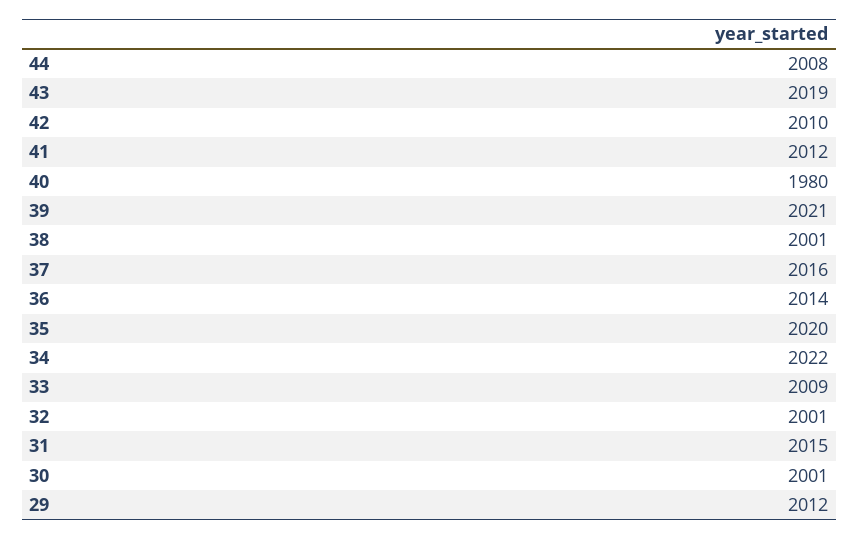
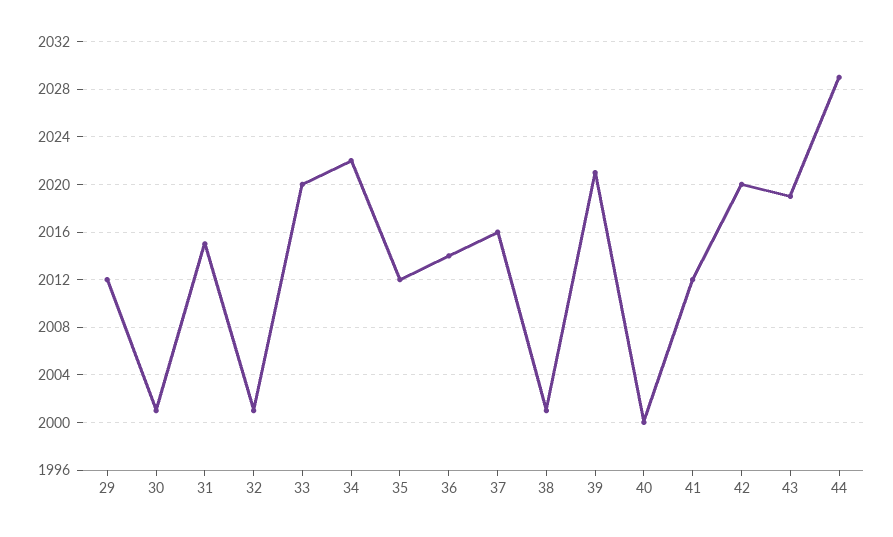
44: 2008 -> 2029
42: 2010 -> 2020
40: 1980 -> 2000
35: 2020 -> 2012
33: 2009 -> 2020

